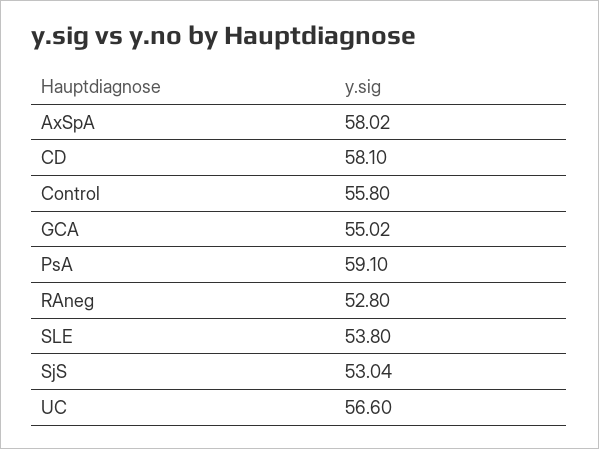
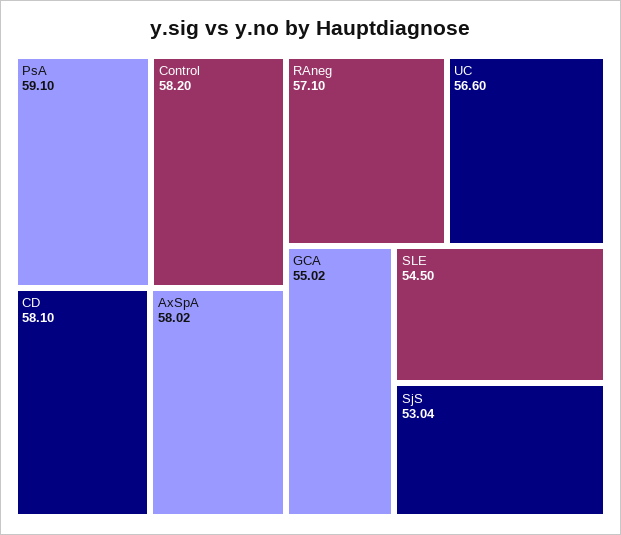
Control: 55.8 -> 58.2
RAneg: 52.8 -> 57.1
SLE: 53.8 -> 54.5

